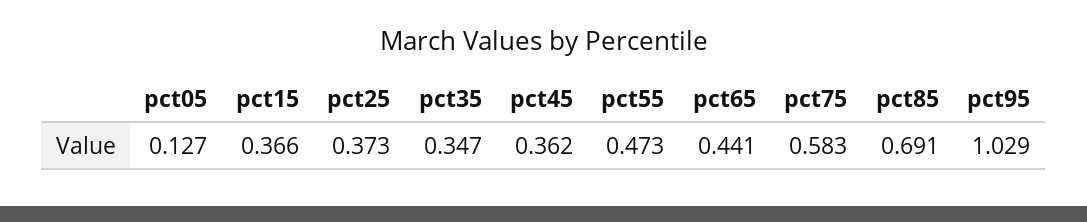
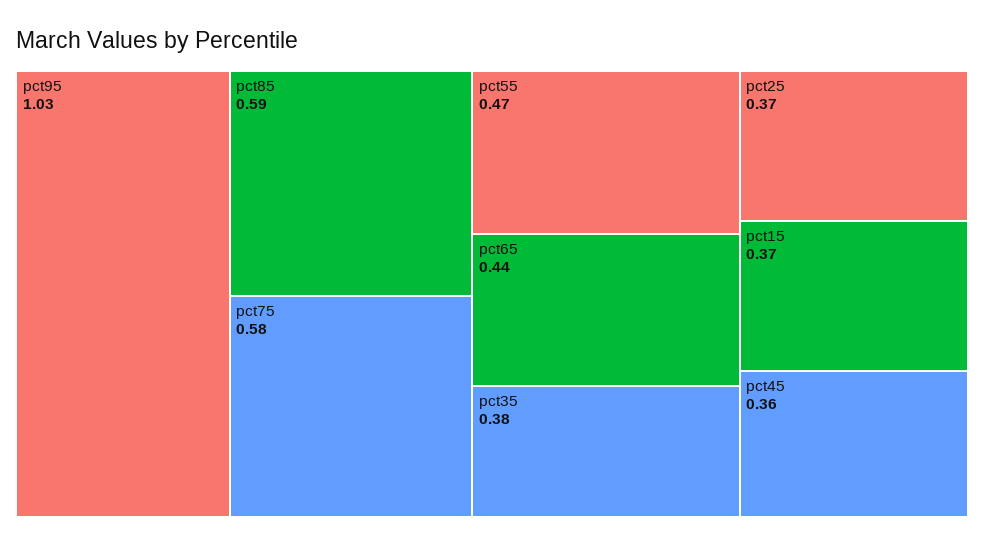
pct05: 0.127 -> none
pct35: 0.347 -> 0.38
pct85: 0.691 -> 0.59

